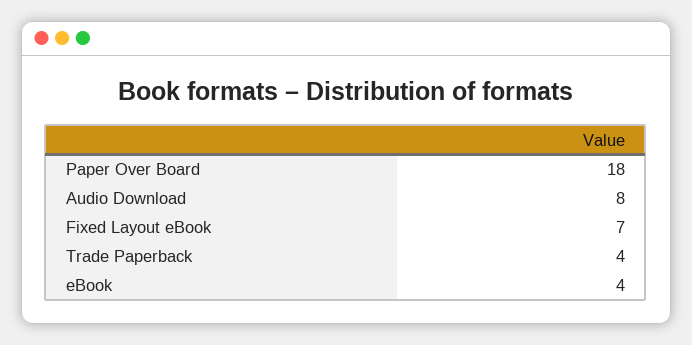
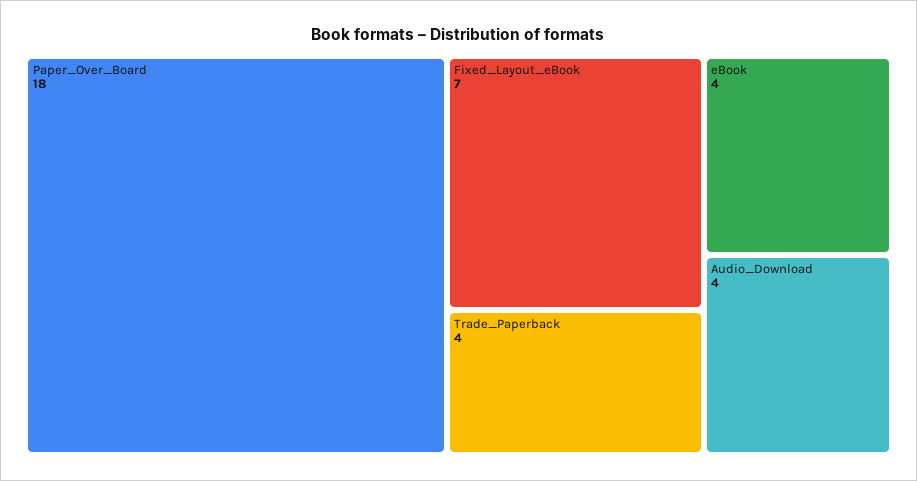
Audio Download: 8 -> 4

